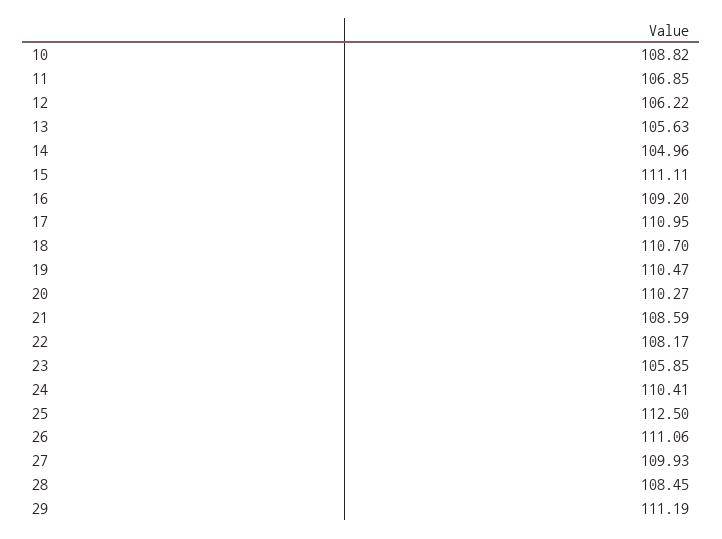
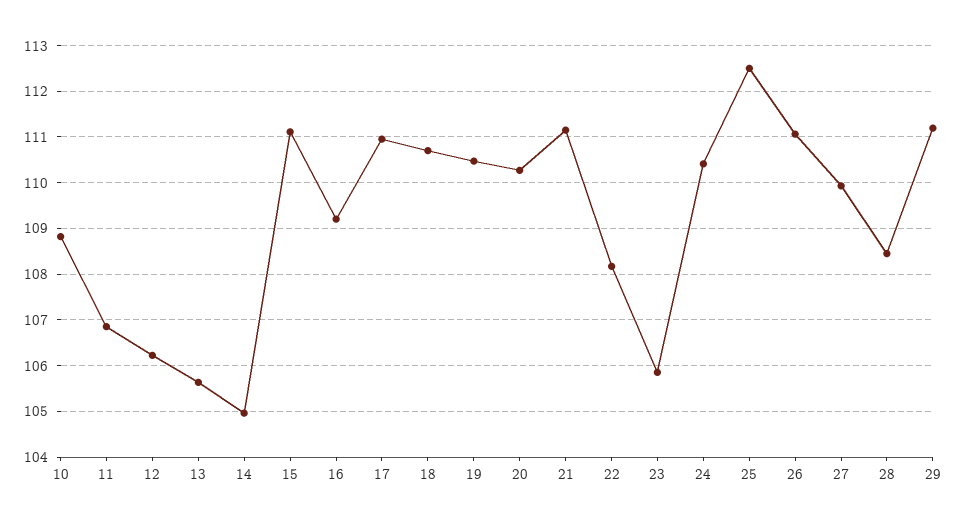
21: 108.59 -> 111.2

